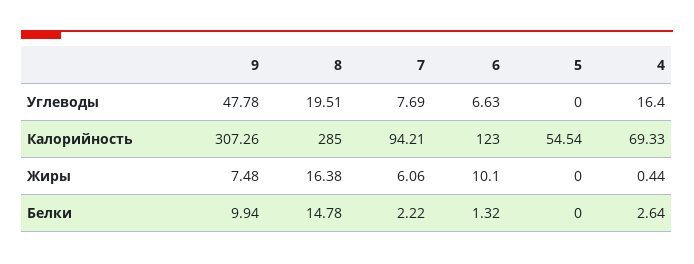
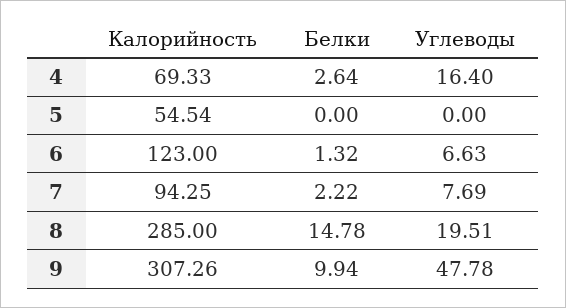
7, Калорийность: 94.21 -> 94.25
9, Жиры: 7.48 -> none
8, Жиры: 16.38 -> none
7, Жиры: 6.06 -> none
6, Жиры: 10.1 -> none
5, Жиры: 0 -> none
4, Жиры: 0.44 -> none

